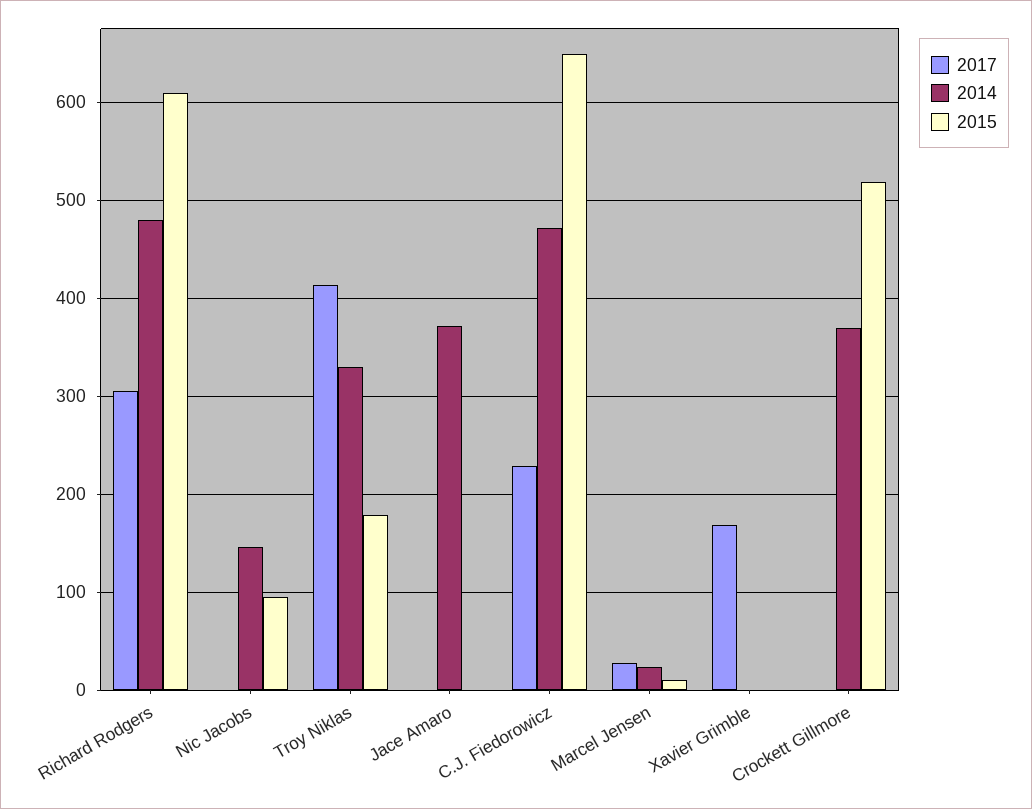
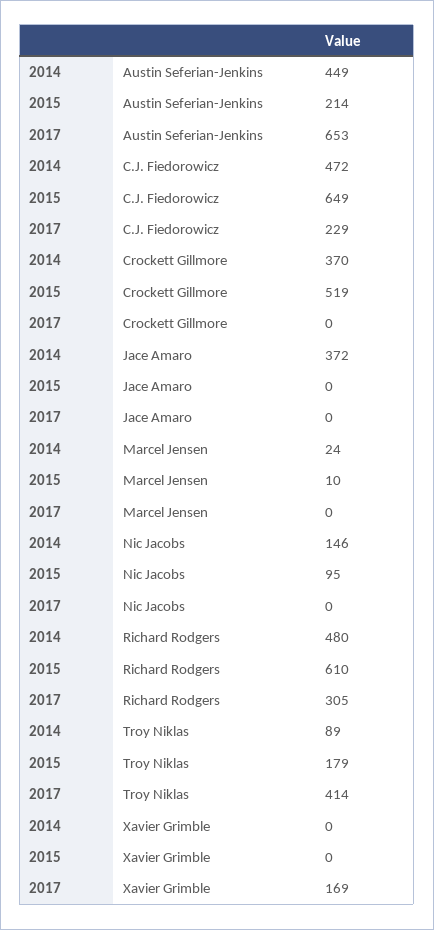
2014, Troy Niklas: 330 -> 89
2017, Marcel Jensen: 30 -> 0
2014, Austin Seferian-Jenkins: none -> 449
2015, Austin Seferian-Jenkins: none -> 214
2017, Austin Seferian-Jenkins: none -> 653

